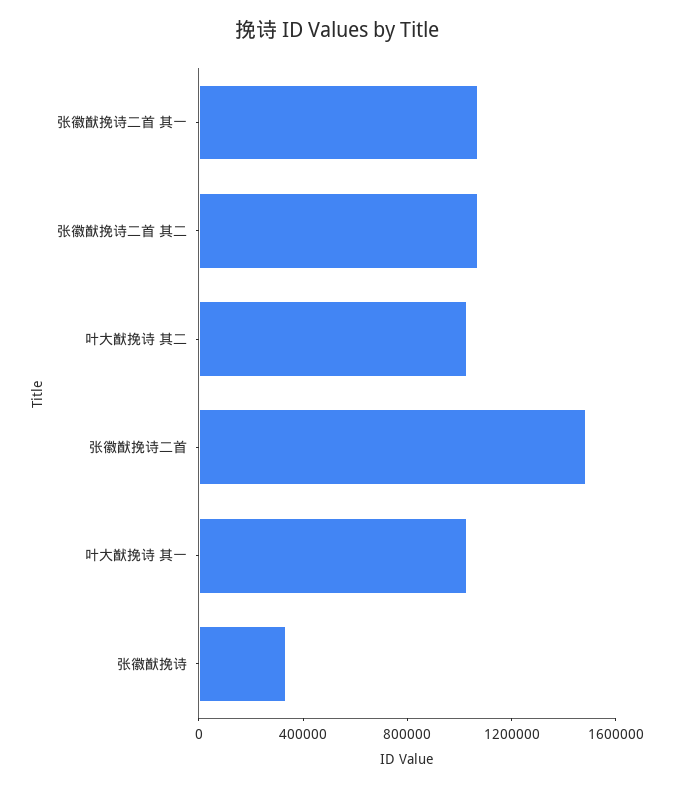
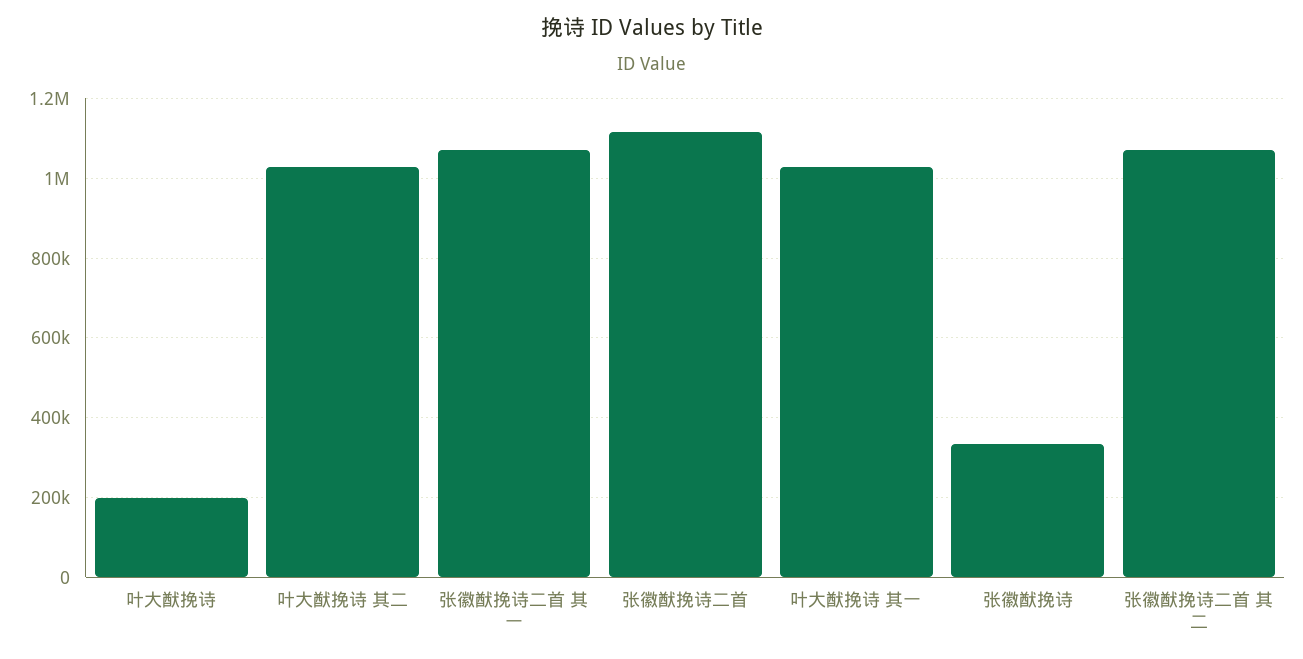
张徽猷挽诗二首: 1500000 -> 1120000
叶大猷挽诗: none -> 200000

